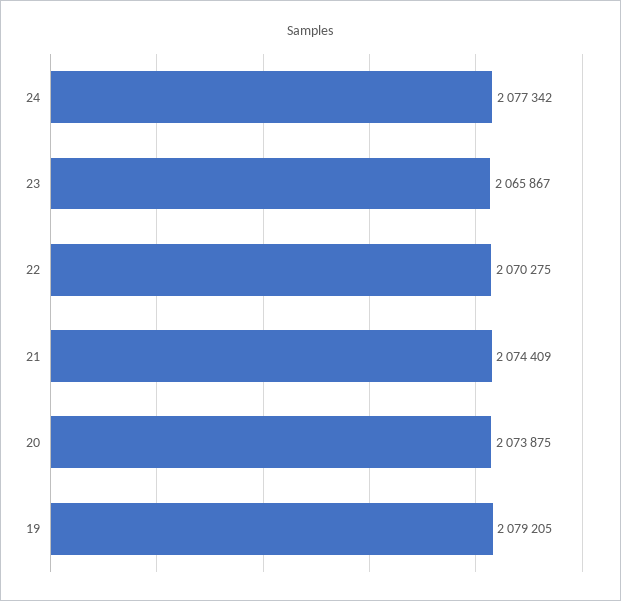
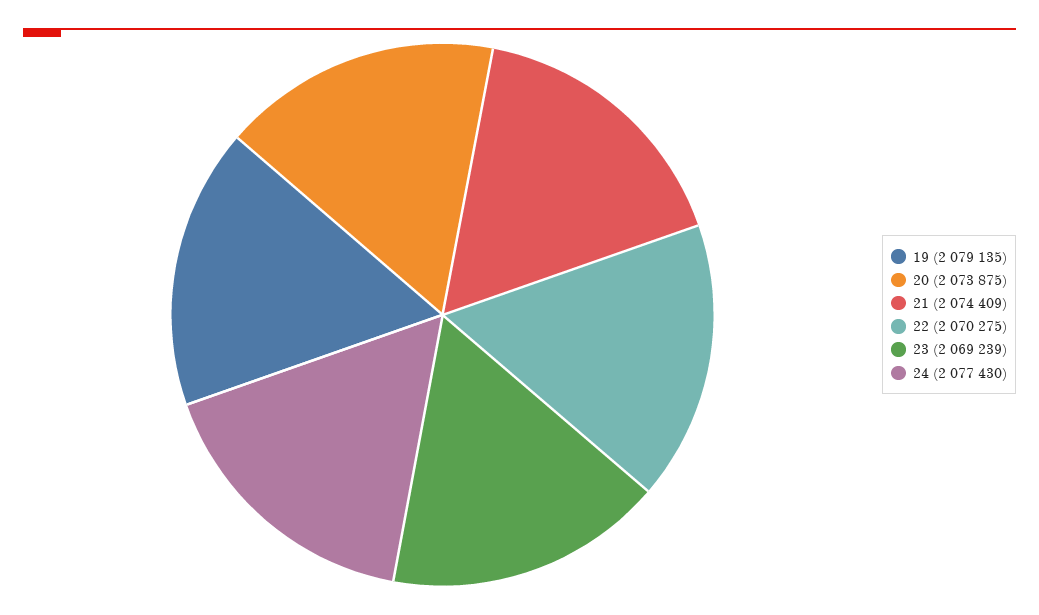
24: 2077342 -> 2077430
23: 2065867 -> 2069239
19: 2079205 -> 2079135

